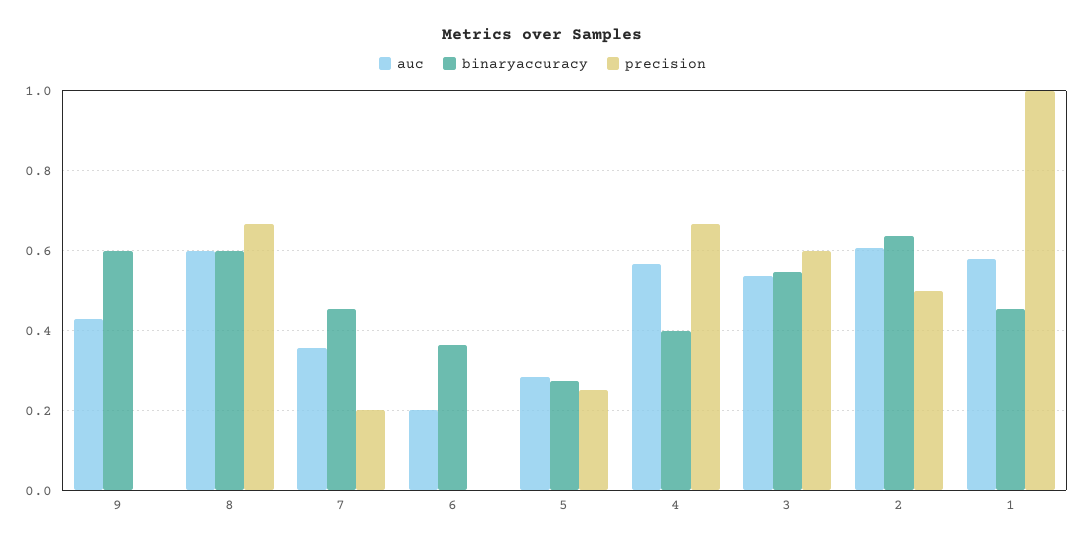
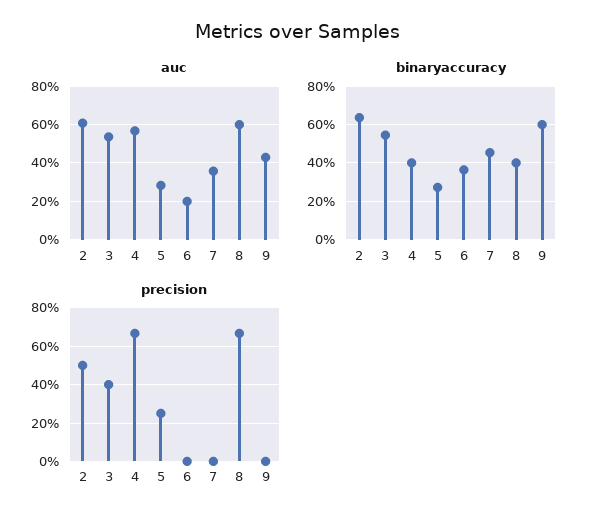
binaryaccuracy, 8: 0.6 -> 0.4
precision, 7: 0.2 -> 0
precision, 3: 0.6 -> 0.4
auc, 1: 0.58 -> none
binaryaccuracy, 1: 0.46 -> none
precision, 1: 1 -> none

